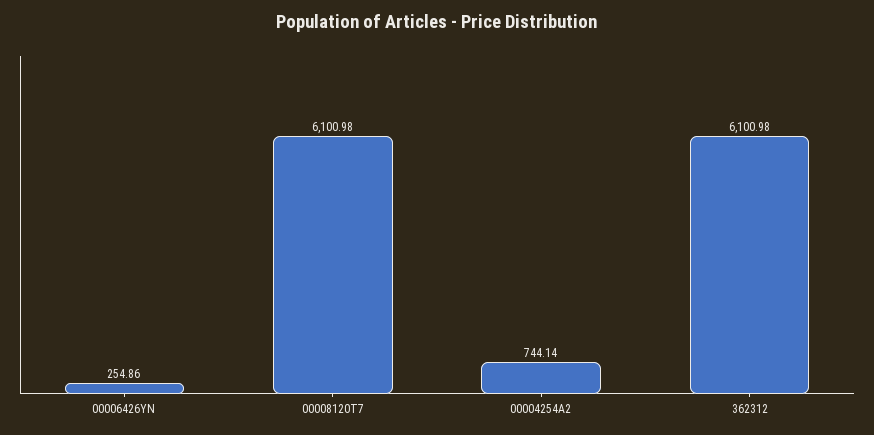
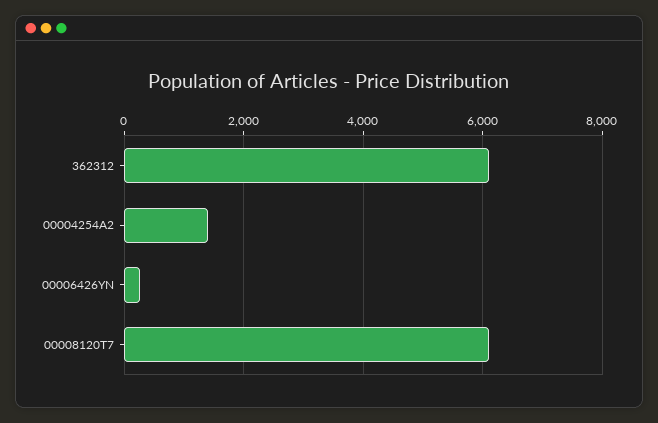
00004254A2: 744.14 -> 1400

